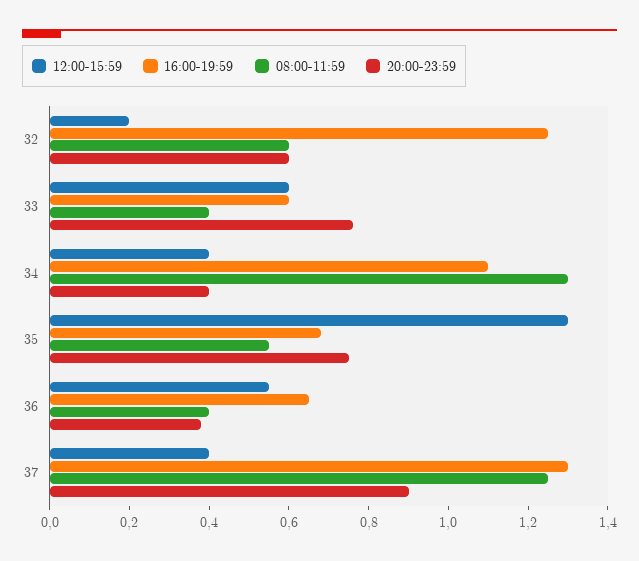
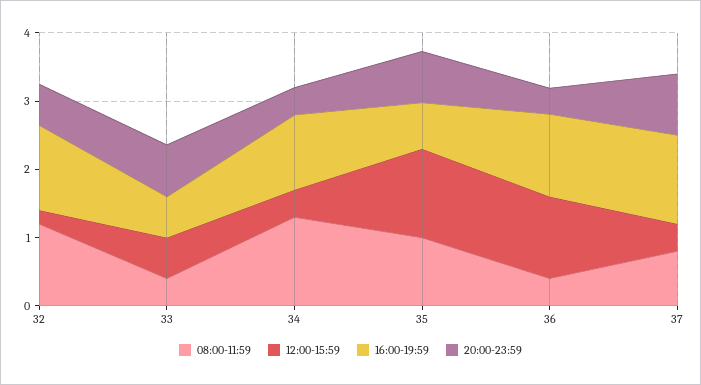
08:00-11:59, 32: 0.6 -> 1.2
08:00-11:59, 35: 0.55 -> 1
12:00-15:59, 36: 0.55 -> 1.2
16:00-19:59, 36: 0.65 -> 1.2
08:00-11:59, 37: 1.25 -> 0.8

